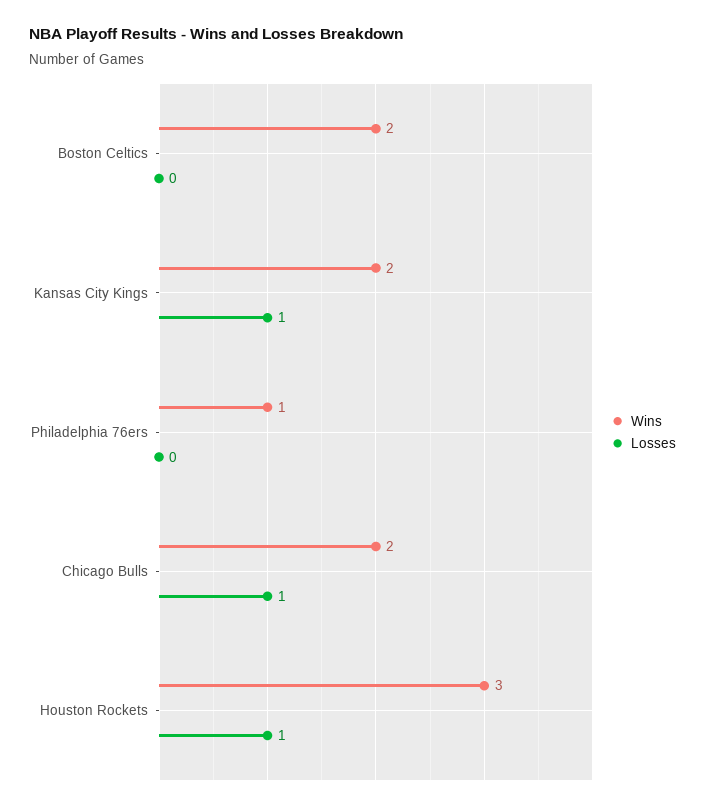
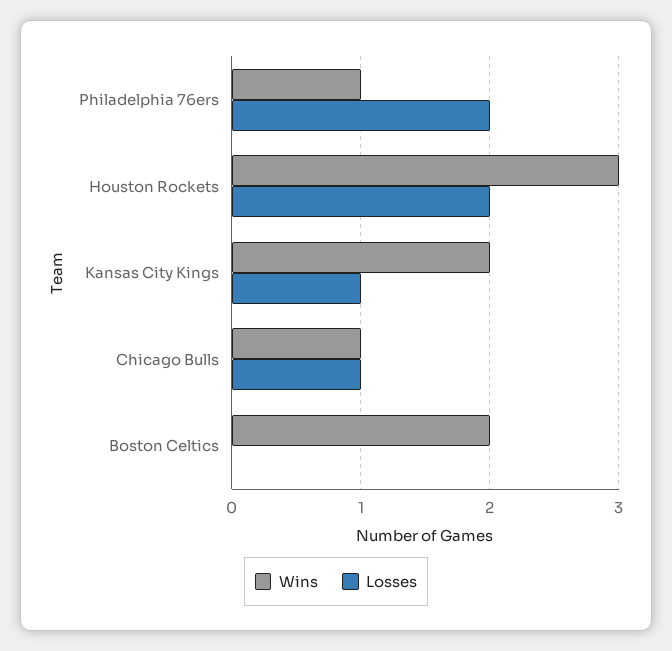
Losses, Philadelphia 76ers: 0 -> 2
Wins, Chicago Bulls: 2 -> 1
Losses, Houston Rockets: 1 -> 2

